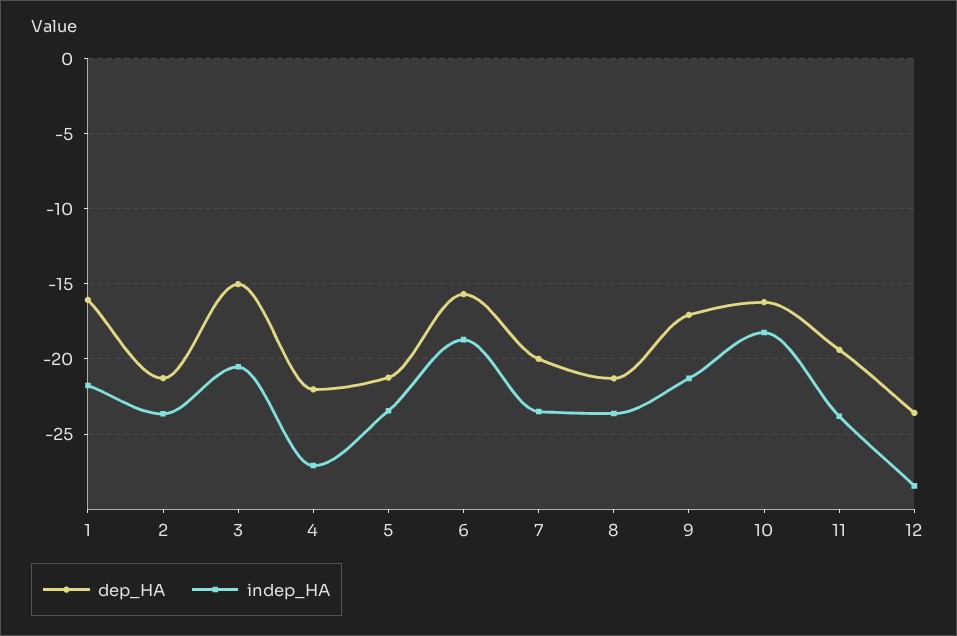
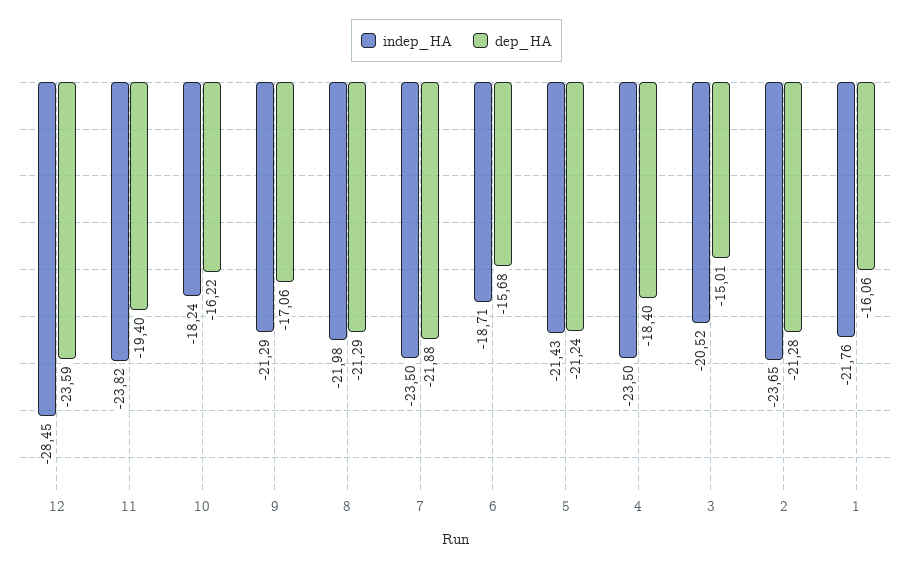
dep_HA, 4: -22 -> -18.4
indep_HA, 4: -27 -> -23.5
indep_HA, 5: -23.5 -> -21.43
dep_HA, 7: -20 -> -21.88
indep_HA, 8: -23.5 -> -21.98

